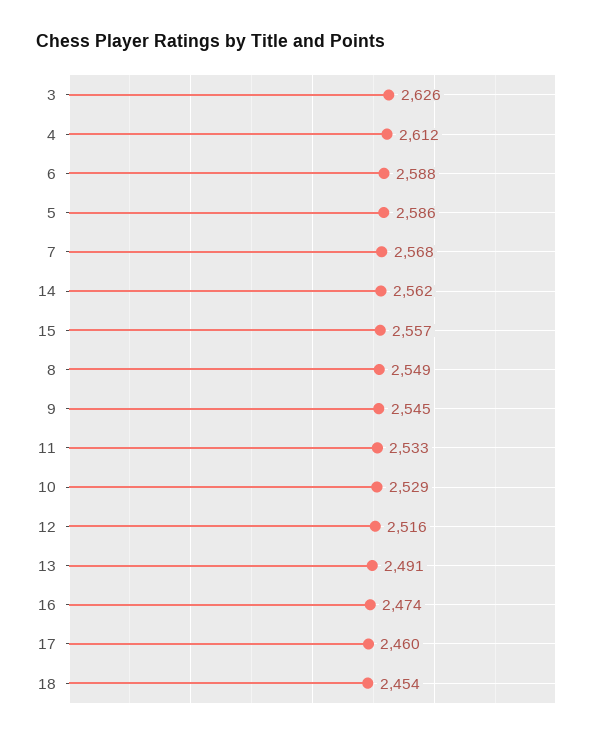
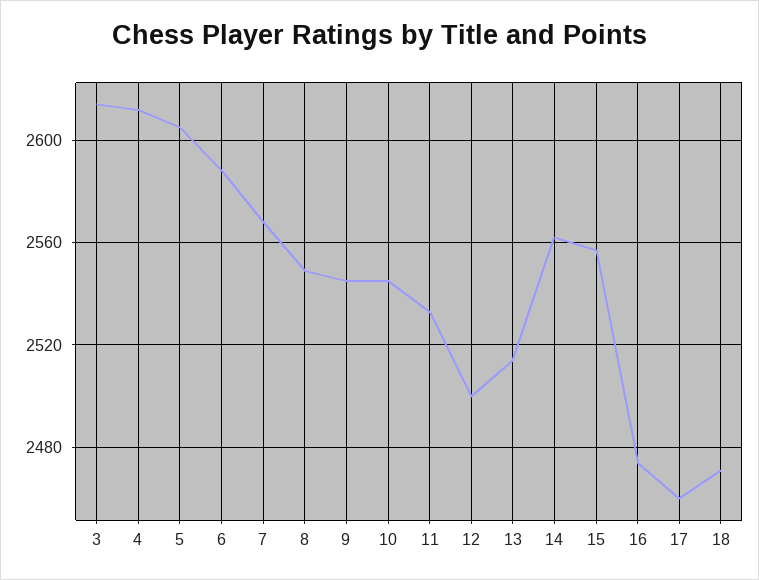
3: 2626 -> 2615
5: 2586 -> 2605
10: 2529 -> 2545
12: 2516 -> 2500
13: 2491 -> 2515
18: 2454 -> 2470

